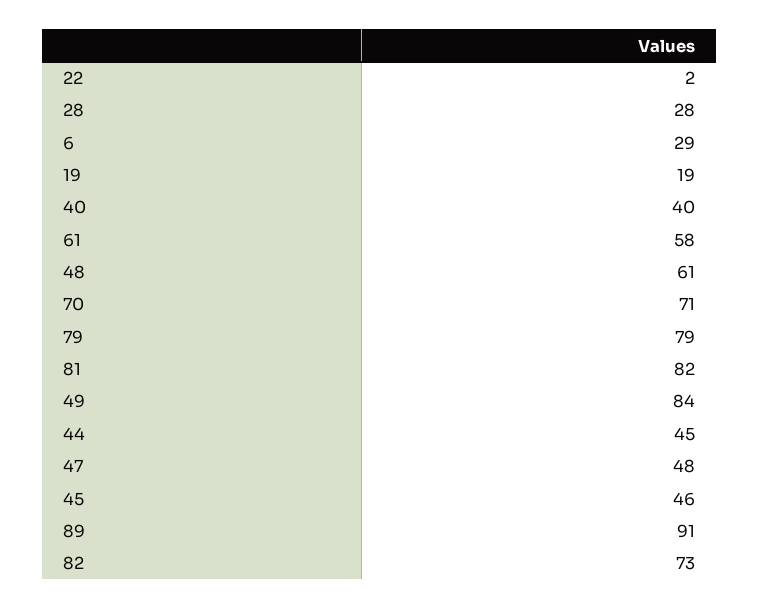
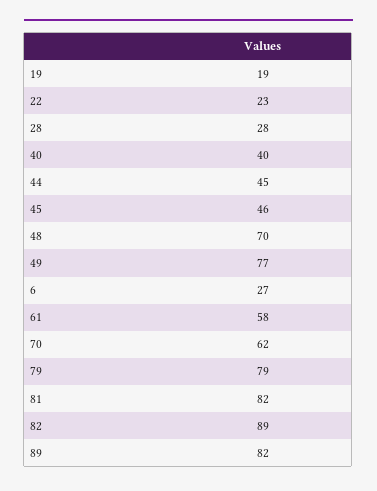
22: 2 -> 23
6: 29 -> 27
48: 61 -> 70
70: 71 -> 62
49: 84 -> 77
47: 48 -> none
89: 91 -> 82
82: 73 -> 89

